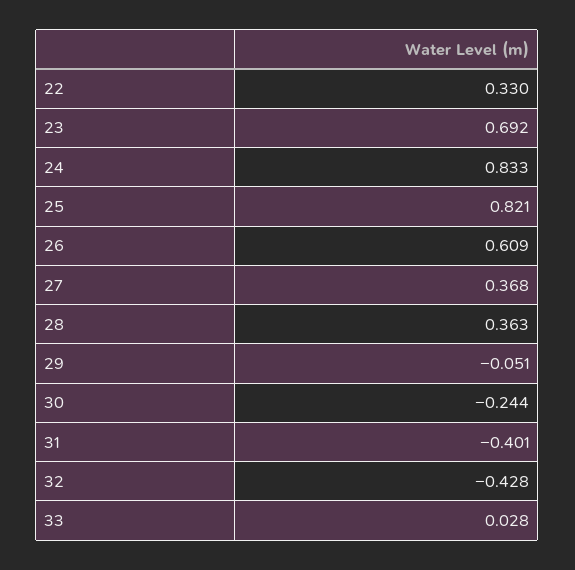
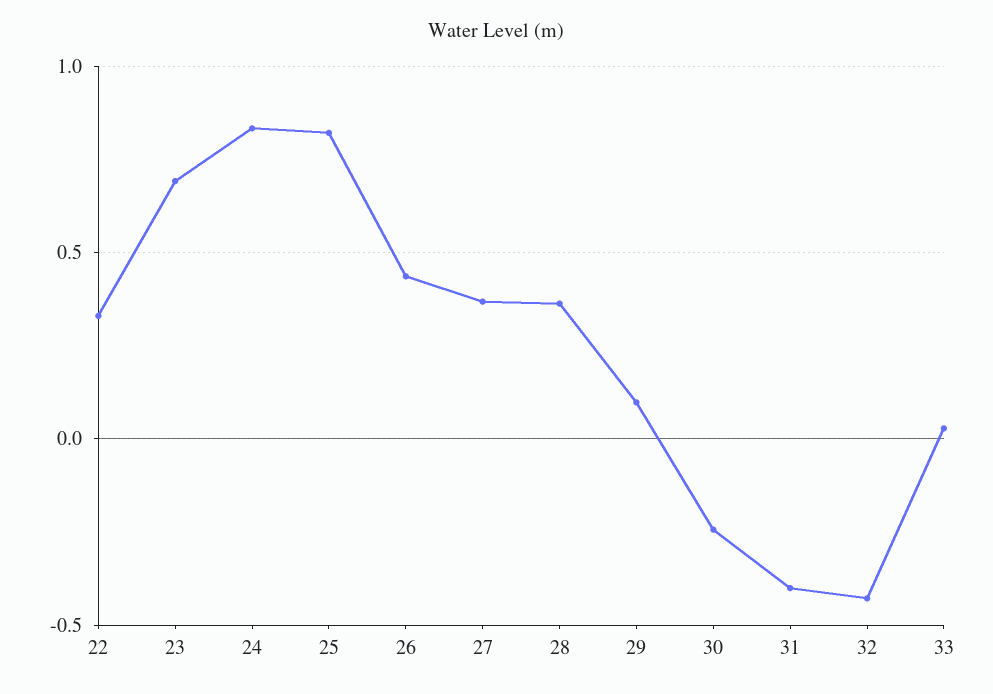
26: 0.609 -> 0.45
29: -0.051 -> 0.1

